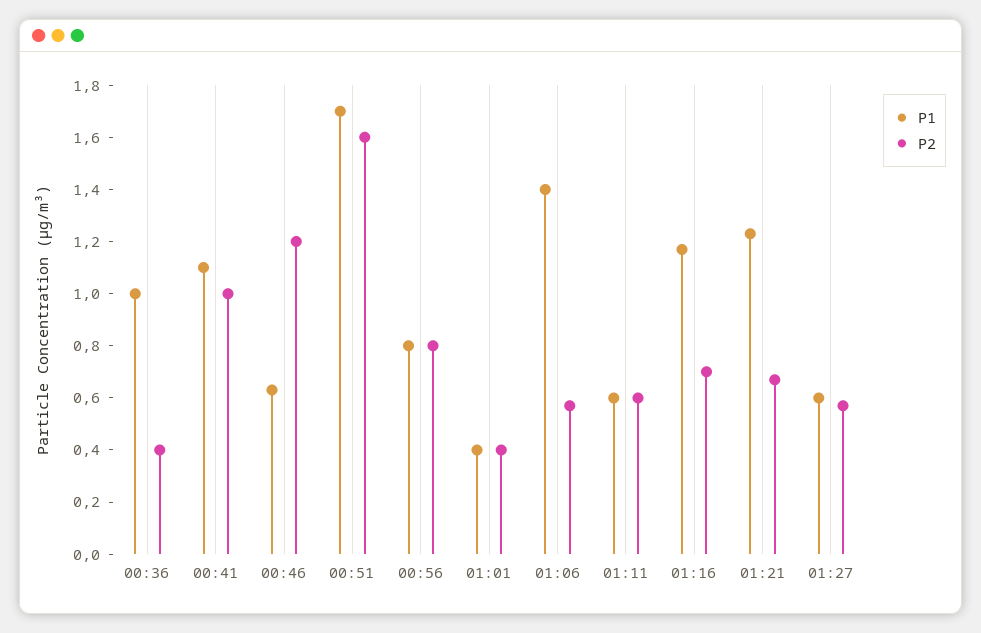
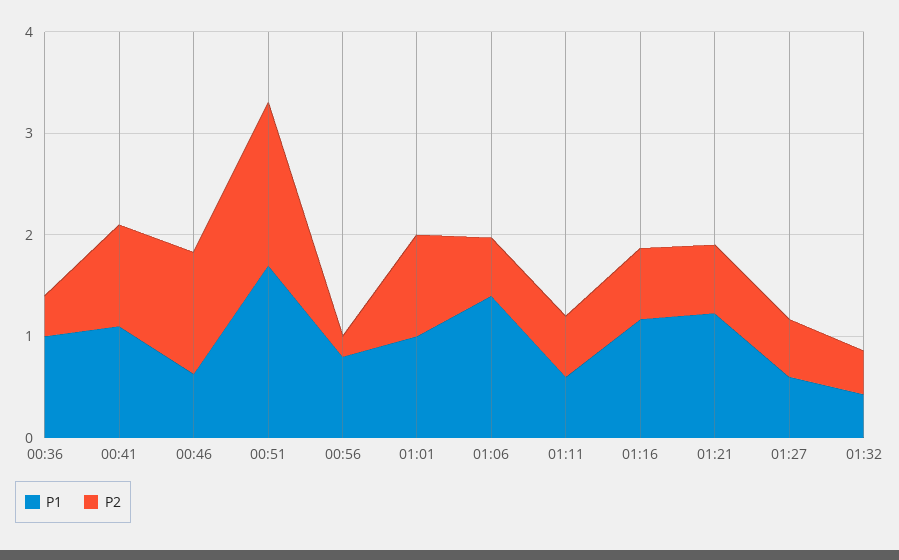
P2, 00:56: 0.8 -> 0.2
P1, 01:01: 0.4 -> 1
P2, 01:01: 0.4 -> 1
P1, 01:32: none -> 0.4
P2, 01:32: none -> 0.4

